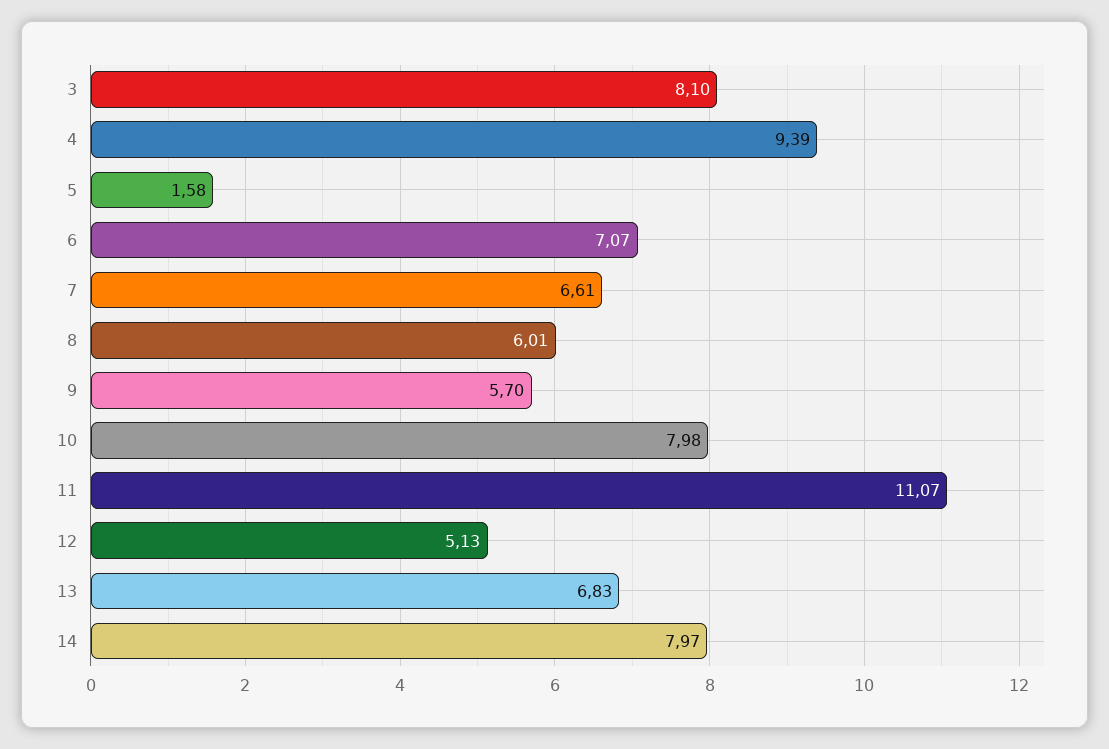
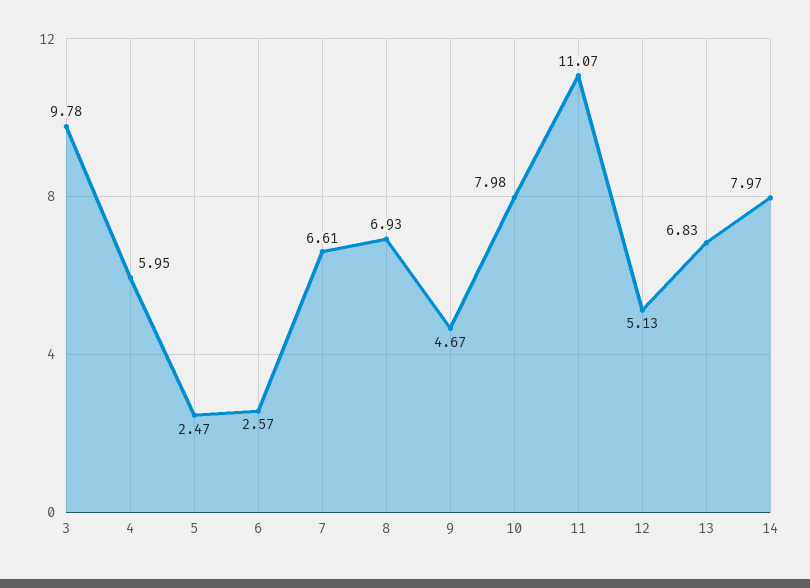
3: 8.1 -> 9.78
4: 9.39 -> 5.95
5: 1.58 -> 2.47
6: 7.07 -> 2.57
8: 6.01 -> 6.93
9: 5.7 -> 4.67

